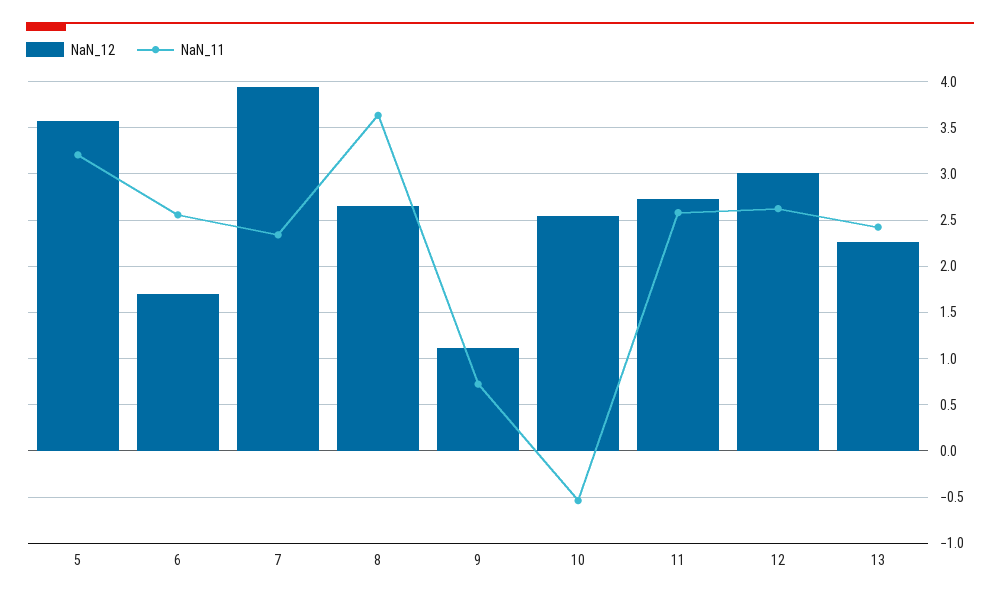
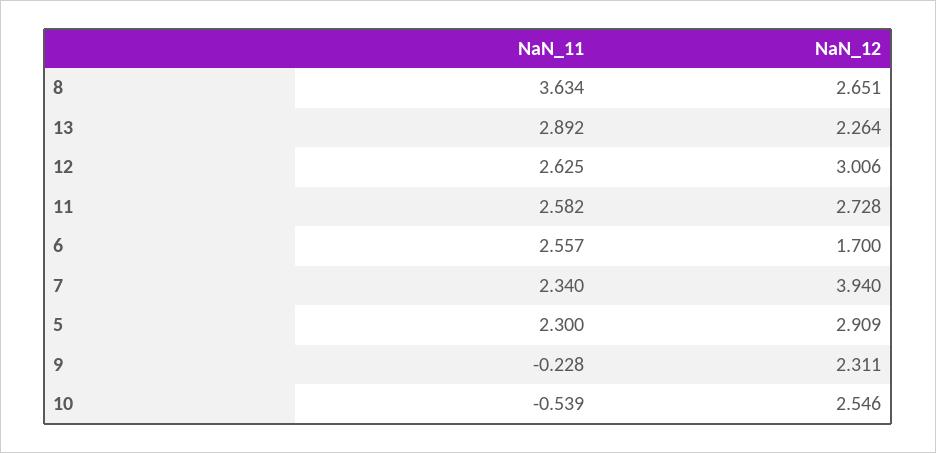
NaN_12, 5: 3.6 -> 2.909
NaN_11, 5: 3.2 -> 2.3
NaN_12, 9: 1.1 -> 2.311
NaN_11, 9: 0.7 -> -0.228
NaN_11, 13: 2.4 -> 2.892

